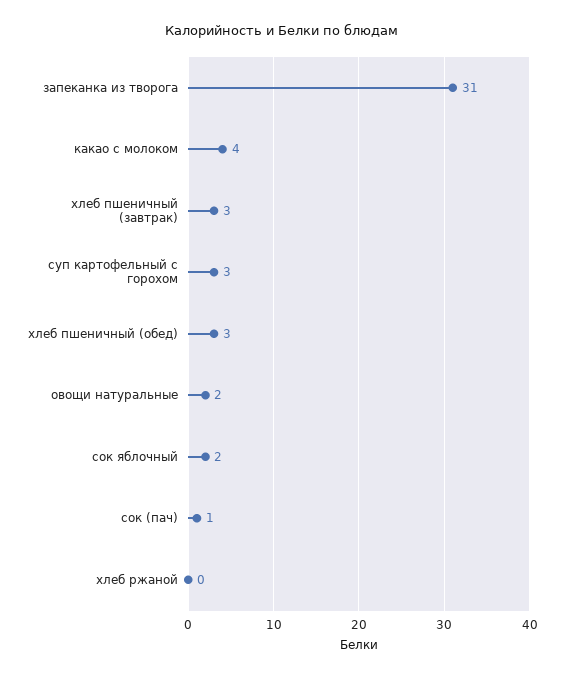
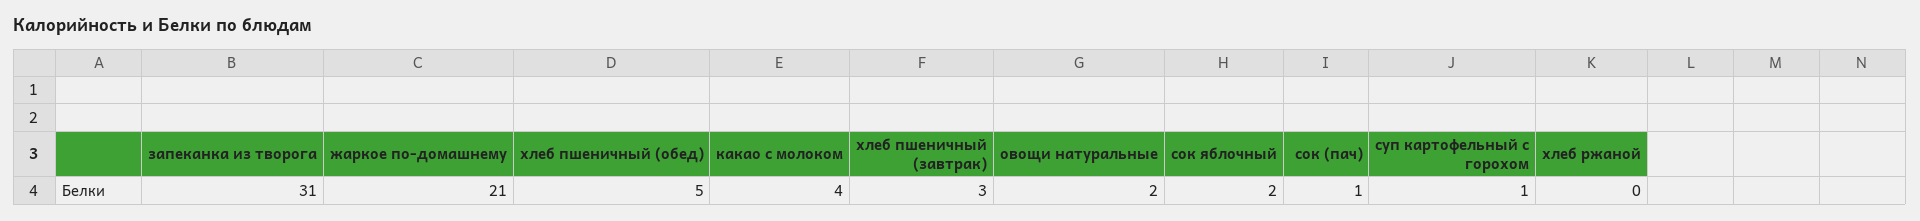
суп картофельный с горохом: 3 -> 1
хлеб пшеничный (обед): 3 -> 5
жаркое по-домашнему: none -> 21

